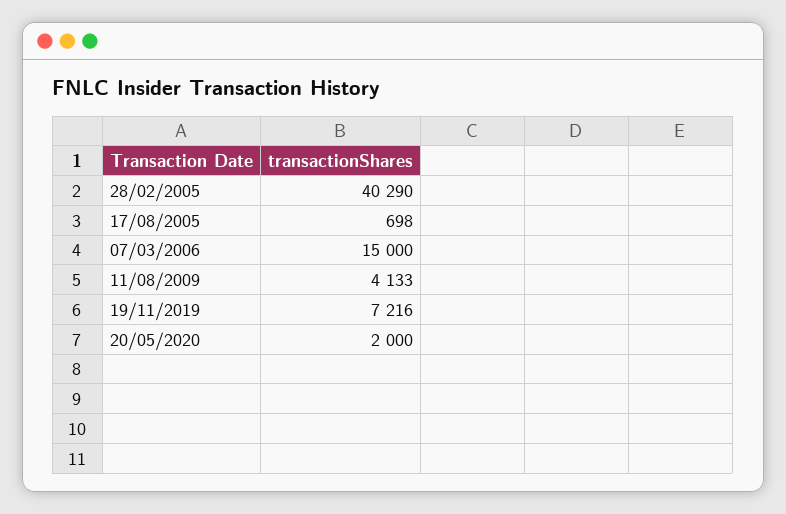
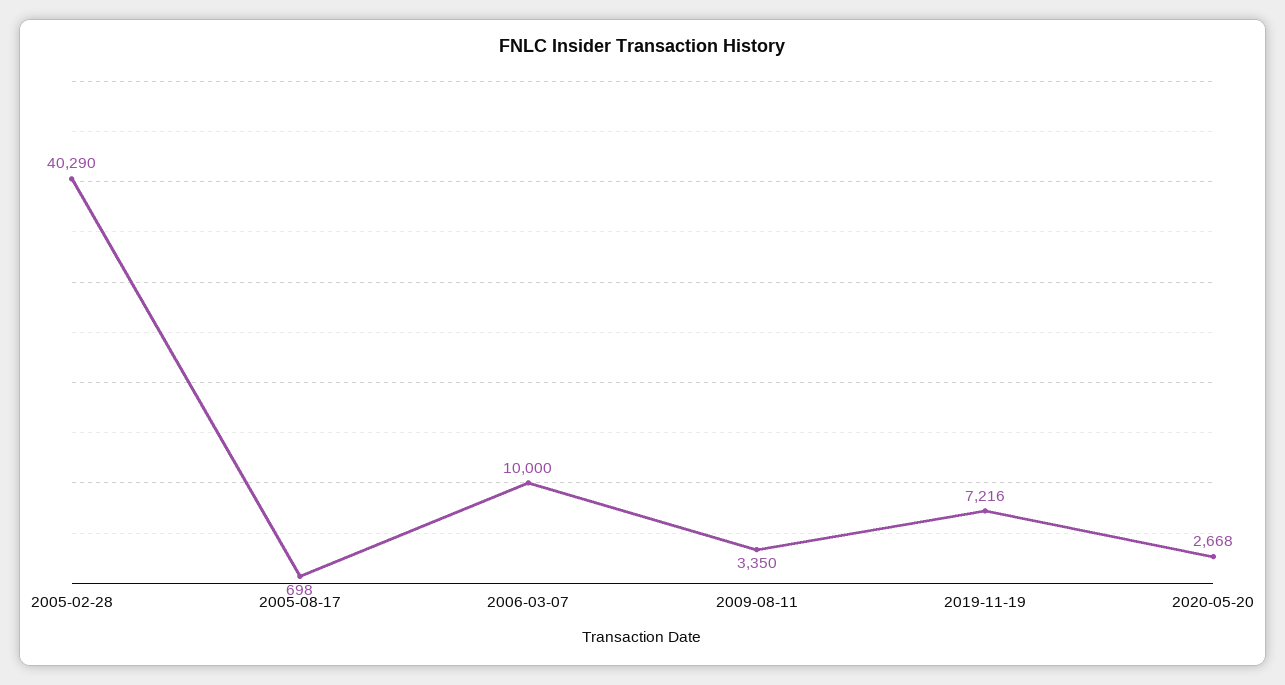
07/03/2006: 15000 -> 10000
11/08/2009: 4133 -> 3350
20/05/2020: 2000 -> 2668

